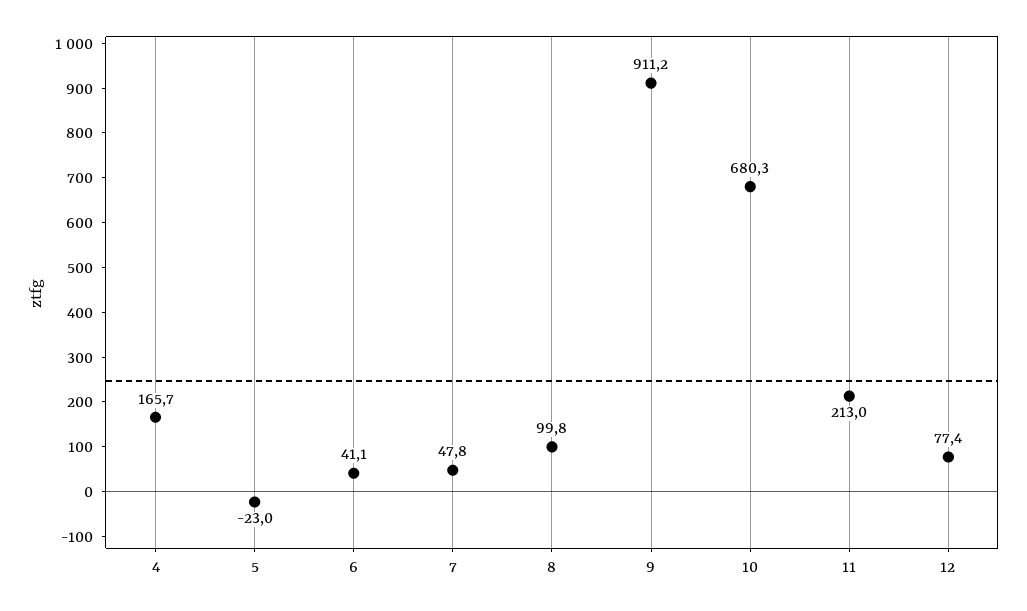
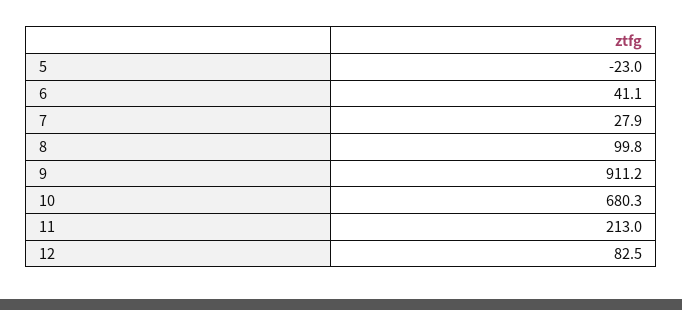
4: 165.7 -> none
7: 47.8 -> 27.9
12: 77.4 -> 82.5

